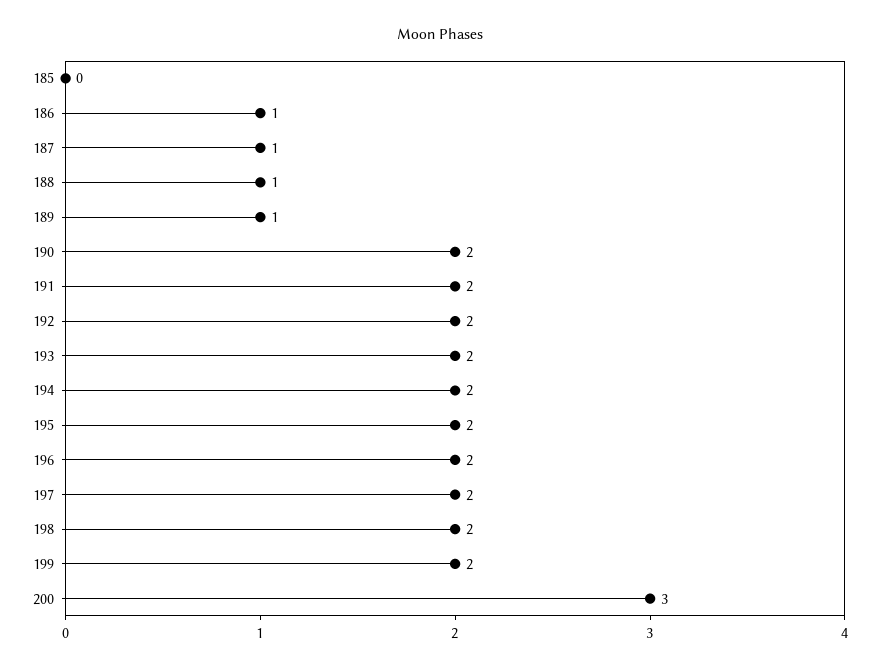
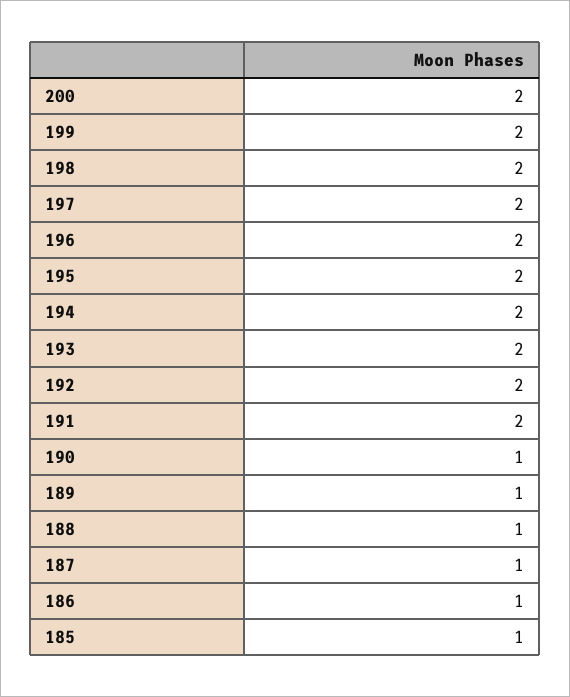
185: 0 -> 1
190: 2 -> 1
200: 3 -> 2

